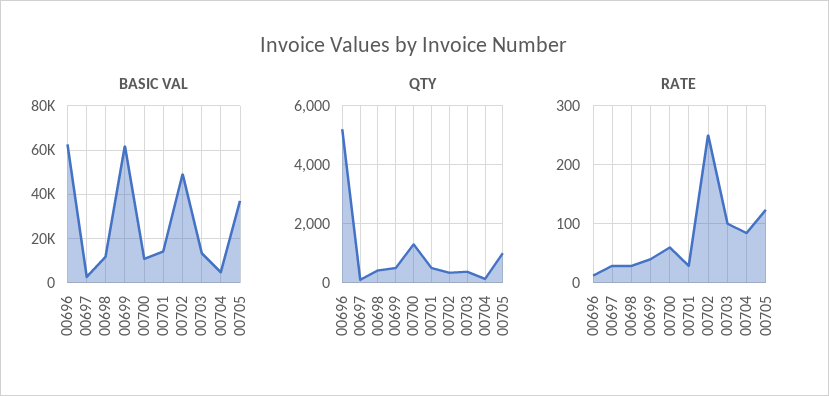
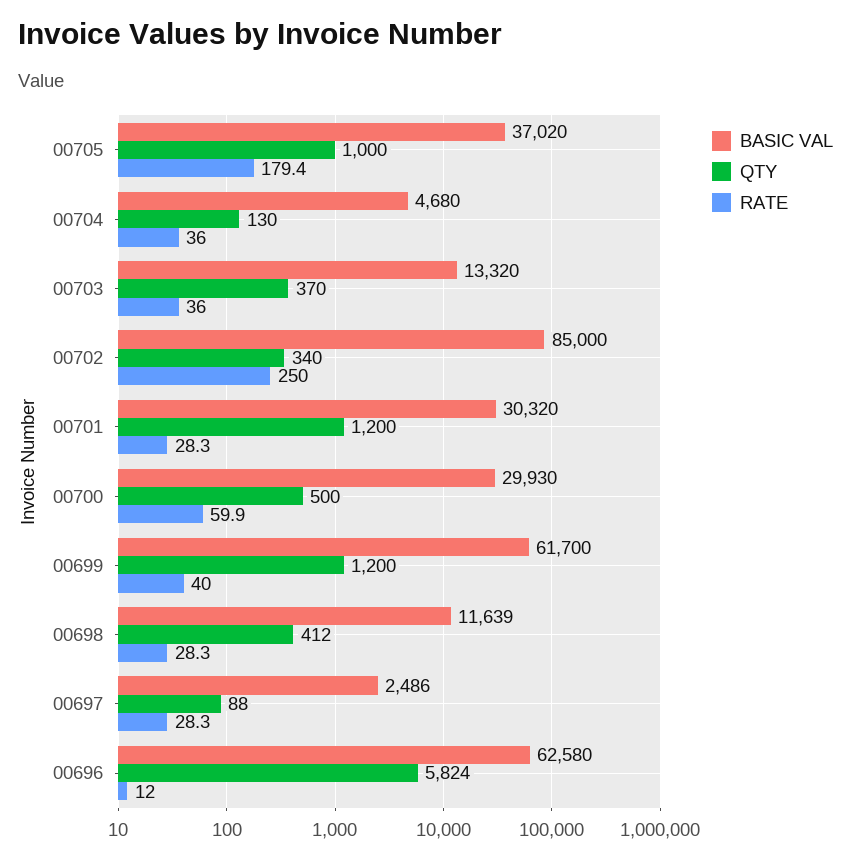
BASIC VAL, 00700: 10000 -> 29930
BASIC VAL, 00701: 15000 -> 30320
BASIC VAL, 00702: 50000 -> 85000
QTY, 00696: 5250 -> 5824
QTY, 00699: 500 -> 1200
QTY, 00700: 1250 -> 500
QTY, 00701: 500 -> 1200
RATE, 00703: 100 -> 36
RATE, 00704: 80 -> 36
RATE, 00705: 120 -> 179.4

